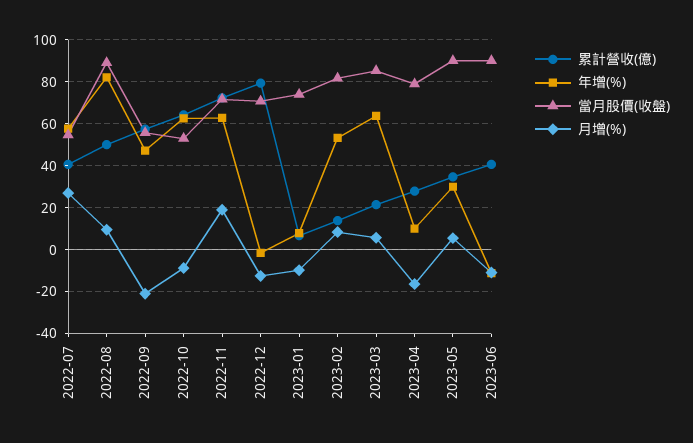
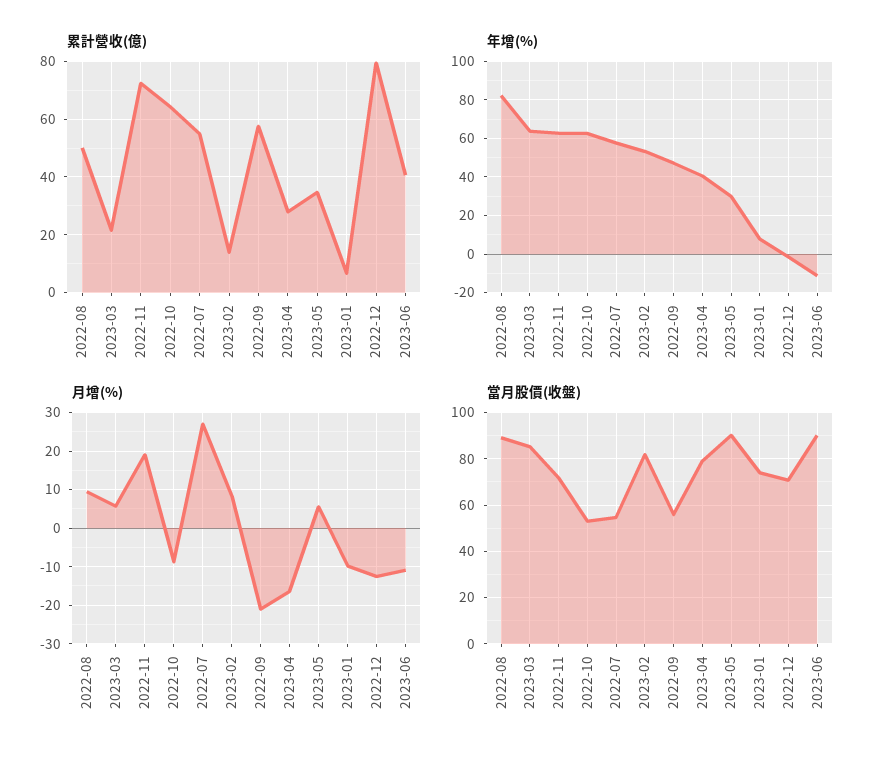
累計營收(億), 2022-07: 40 -> 55
年增(%), 2023-04: 10 -> 40

